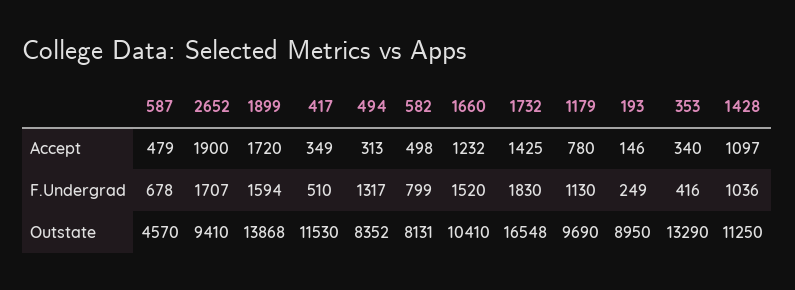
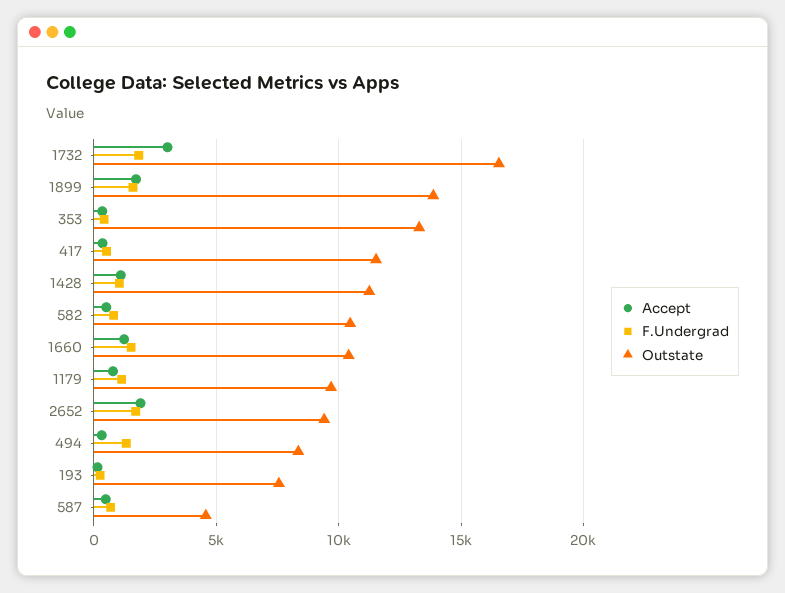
Accept, 1732: 1425 -> 3000
Outstate, 582: 8131 -> 10500
Outstate, 193: 8950 -> 7500

